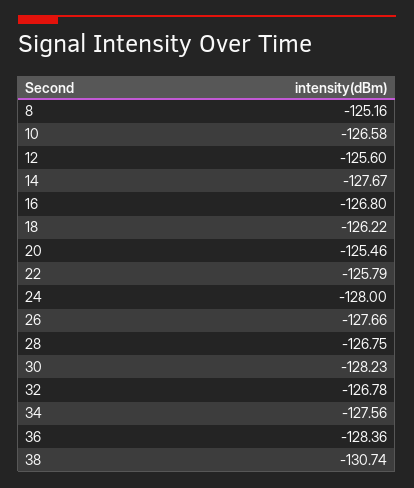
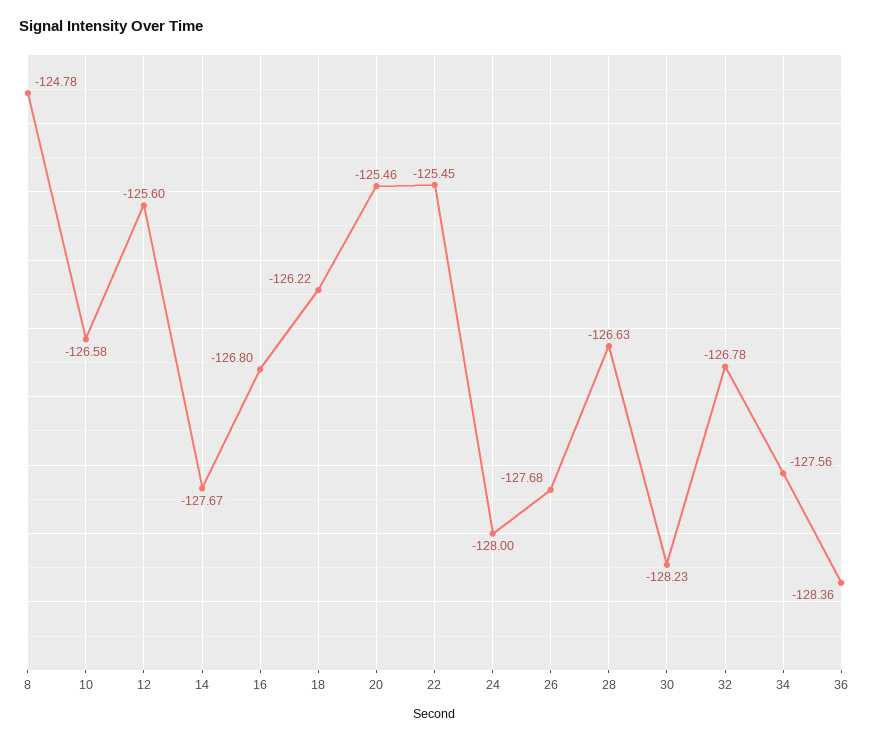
8: -125.16 -> -124.78
22: -125.79 -> -125.45
26: -127.66 -> -127.68
28: -126.75 -> -126.63
38: -130.74 -> none

